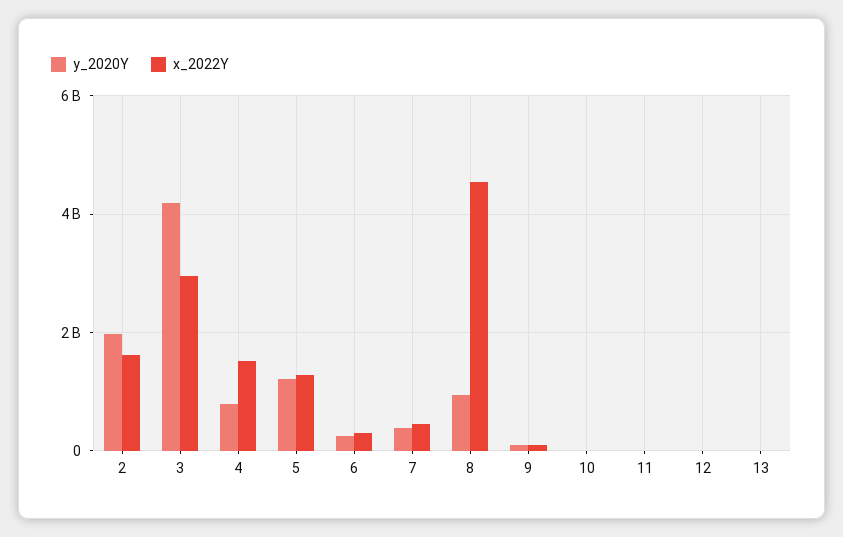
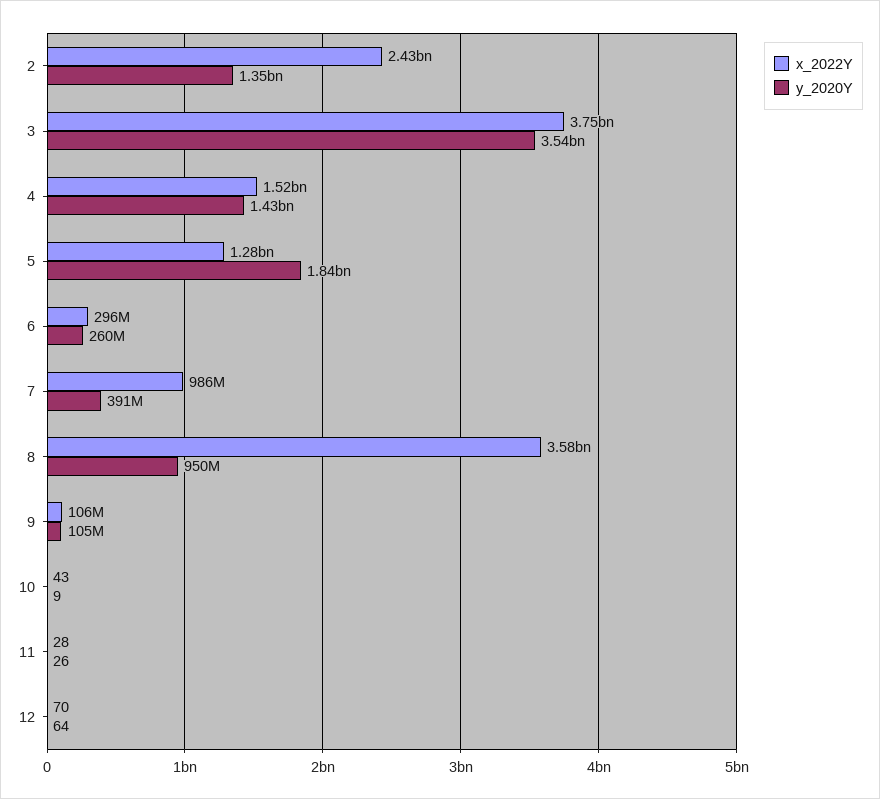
y_2020Y, 2: 2000000000 -> 1350000000
x_2022Y, 2: 1600000000 -> 2430000000
y_2020Y, 3: 4200000000 -> 3540000000
x_2022Y, 3: 3000000000 -> 3750000000
y_2020Y, 4: 800000000 -> 1430000000
y_2020Y, 5: 1200000000 -> 1840000000
x_2022Y, 7: 400000000 -> 986000000
x_2022Y, 8: 4600000000 -> 3580000000
y_2020Y, 13: 0 -> none
x_2022Y, 13: 0 -> none

